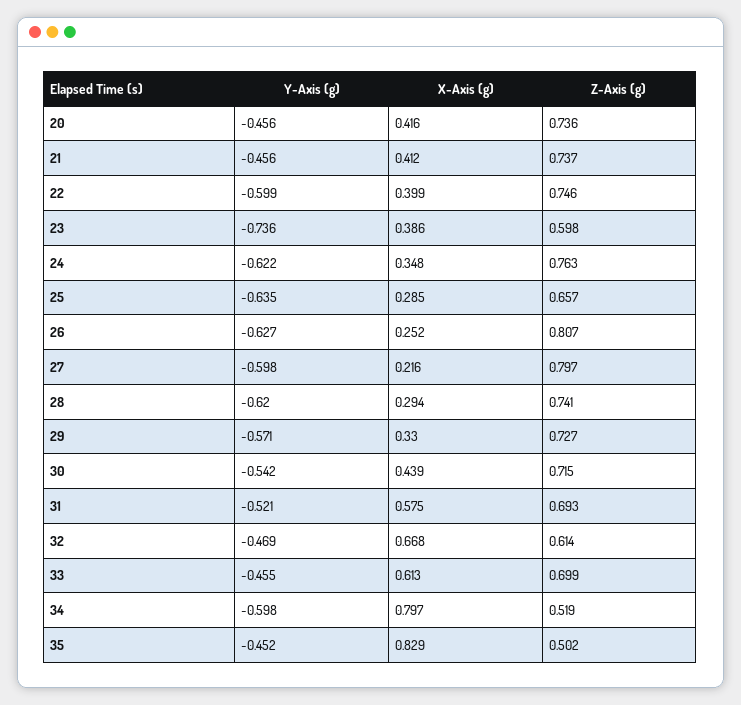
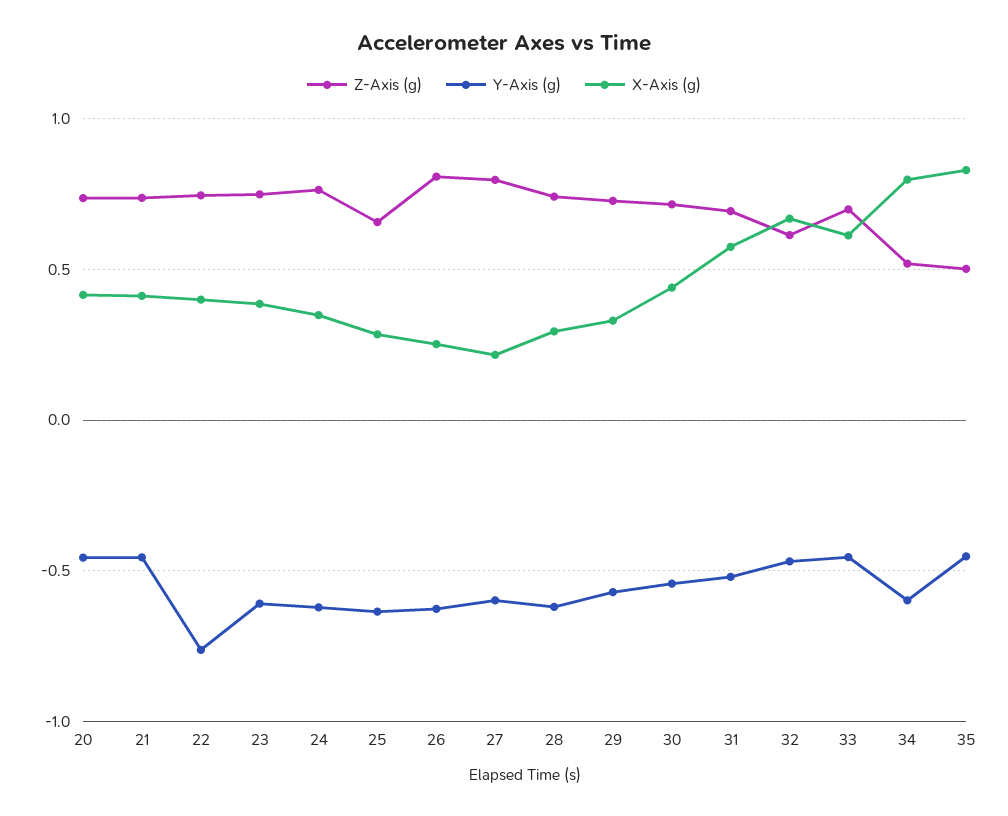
Y-Axis (g), 22: -0.599 -> -0.75
Y-Axis (g), 23: -0.736 -> -0.6
Z-Axis (g), 23: 0.598 -> 0.75

